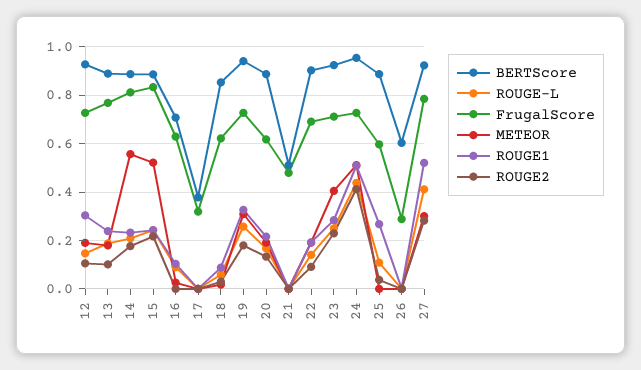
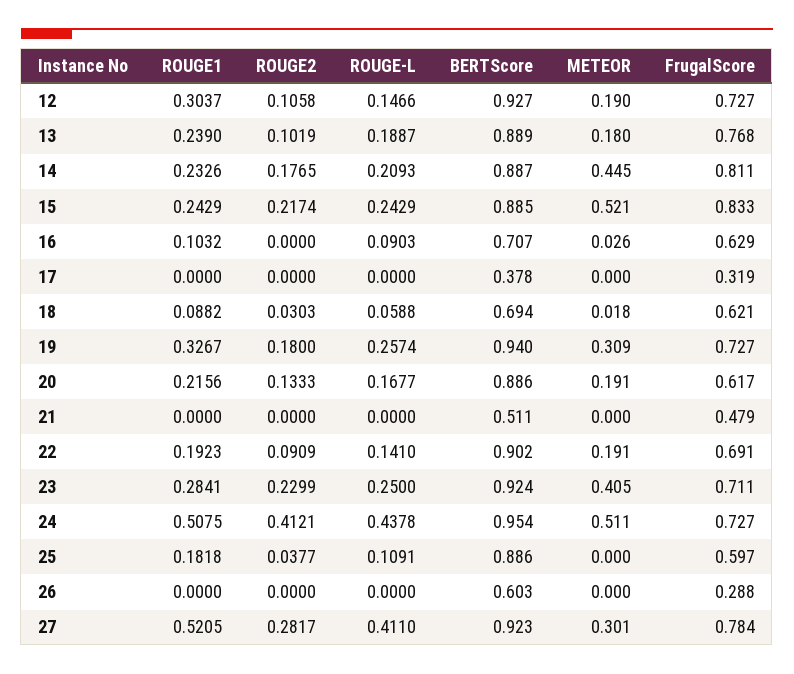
METEOR, 14: 0.55 -> 0.445
BERTScore, 18: 0.85 -> 0.694
ROUGE1, 25: 0.275 -> 0.1818

